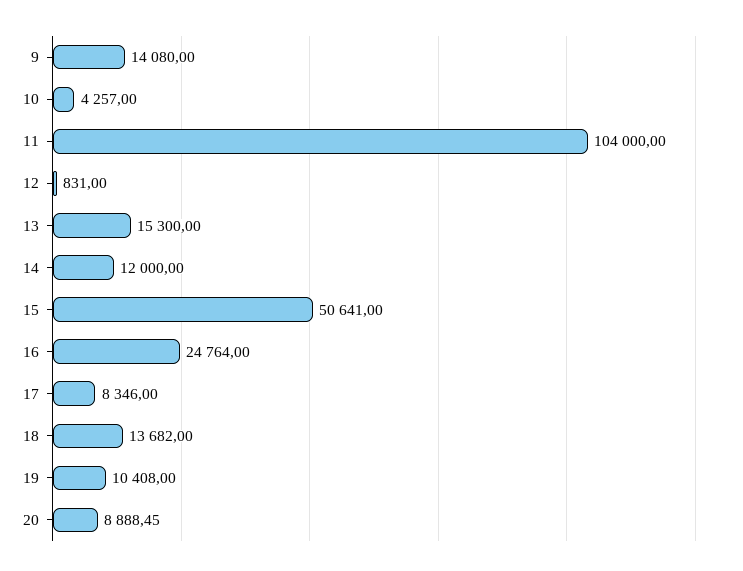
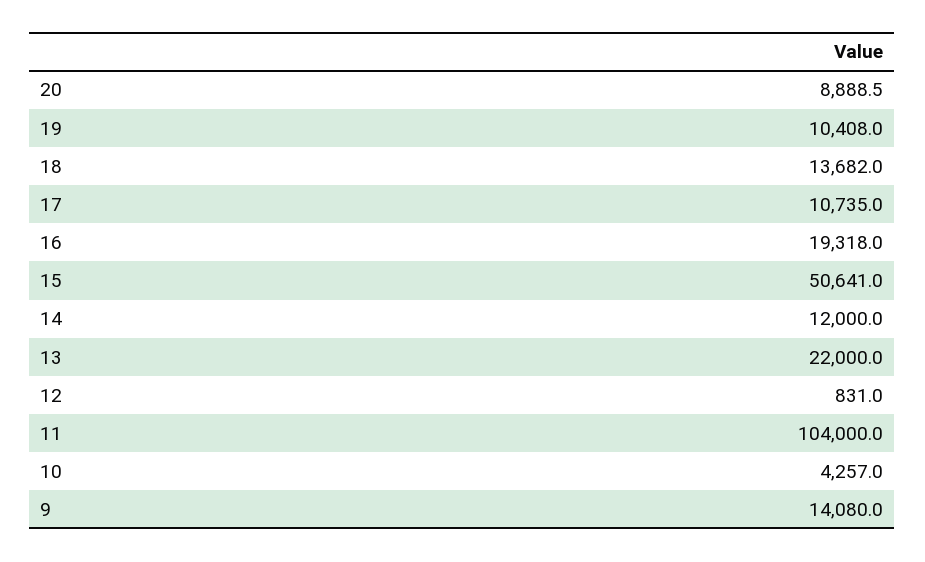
13: 15300 -> 22000
16: 24764 -> 19318
17: 8346 -> 10735

